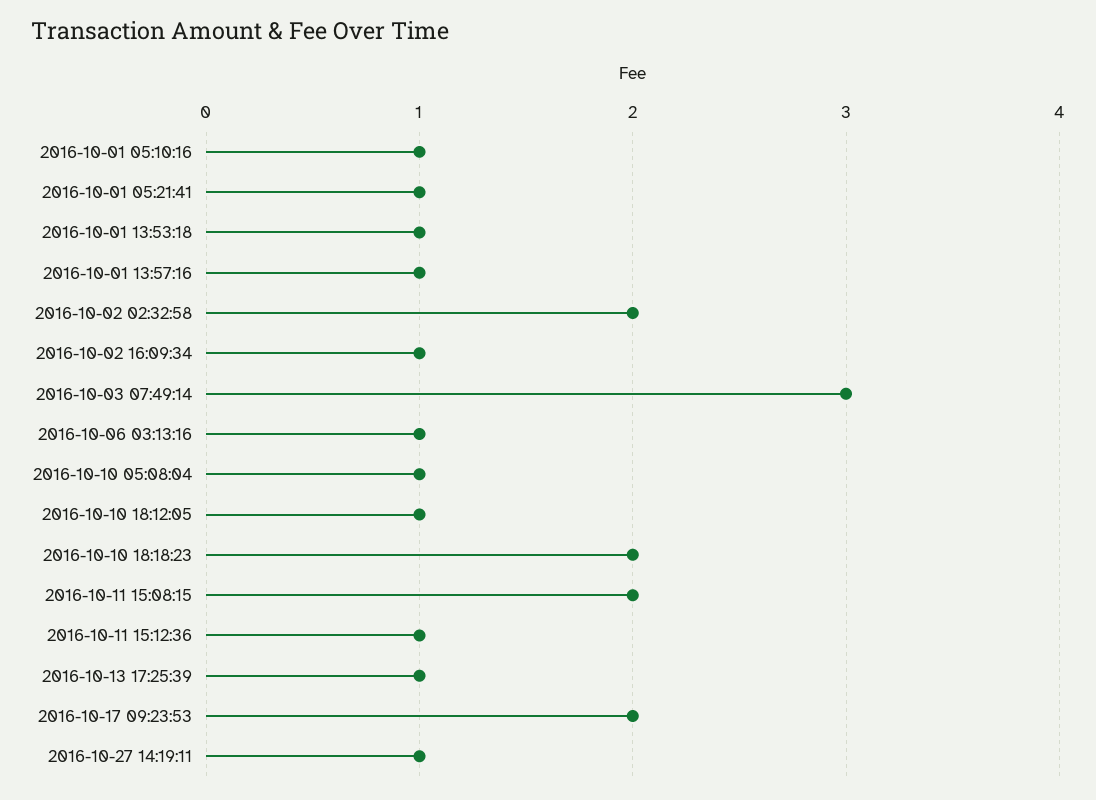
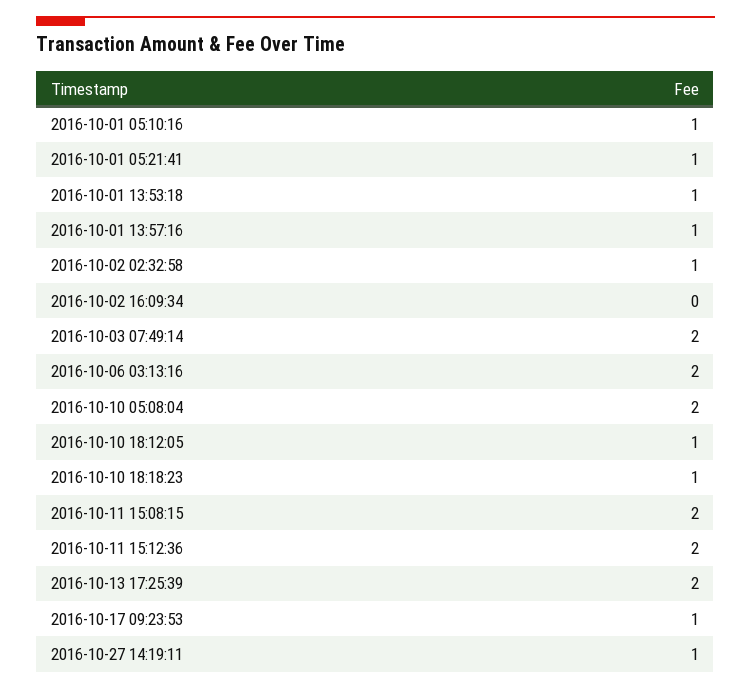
2016-10-02 02:32:58: 2 -> 1
2016-10-02 16:09:34: 1 -> 0
2016-10-03 07:49:14: 3 -> 2
2016-10-06 03:13:16: 1 -> 2
2016-10-10 05:08:04: 1 -> 2
2016-10-10 18:18:23: 2 -> 1
2016-10-11 15:12:36: 1 -> 2
2016-10-13 17:25:39: 1 -> 2
2016-10-17 09:23:53: 2 -> 1

